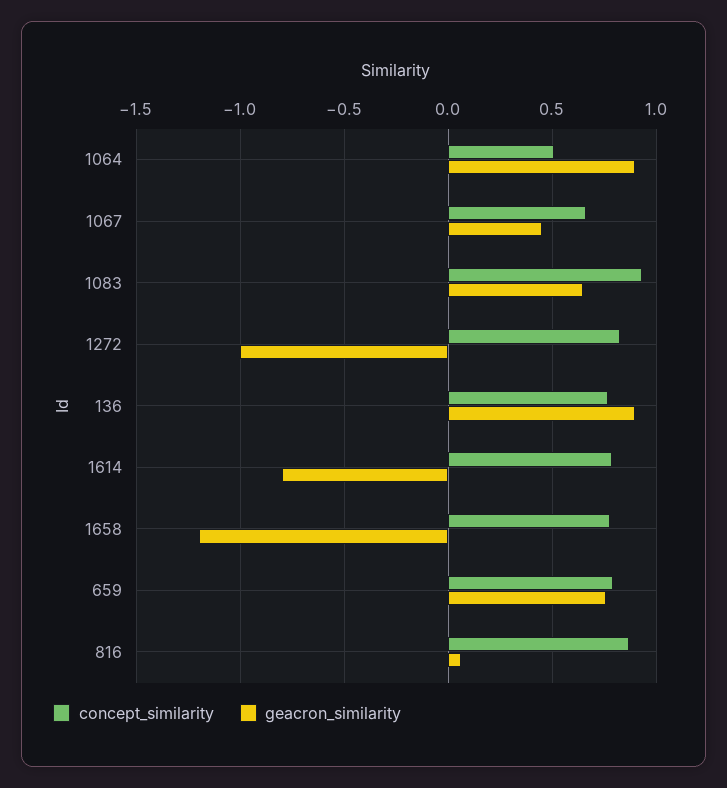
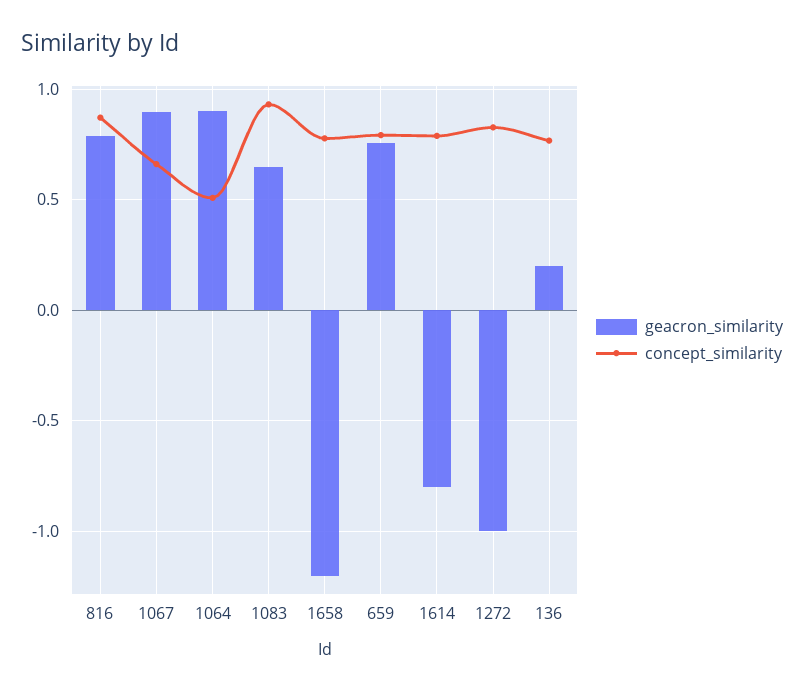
geacron_similarity, 1067: 0.45 -> 0.9
geacron_similarity, 136: 0.9 -> 0.2
geacron_similarity, 816: 0.05 -> 0.8

